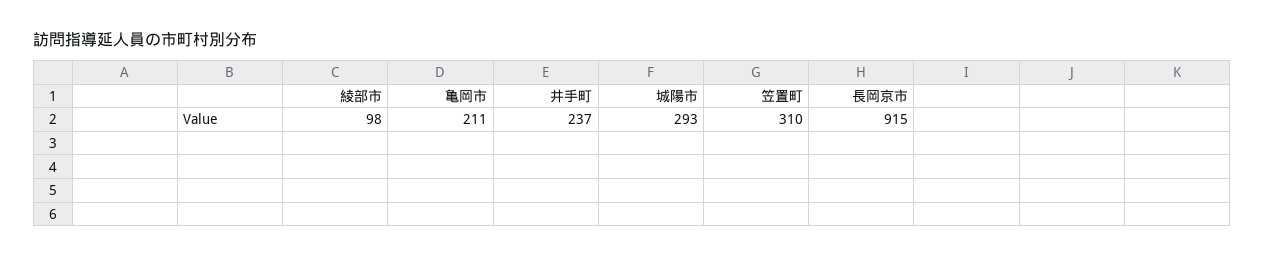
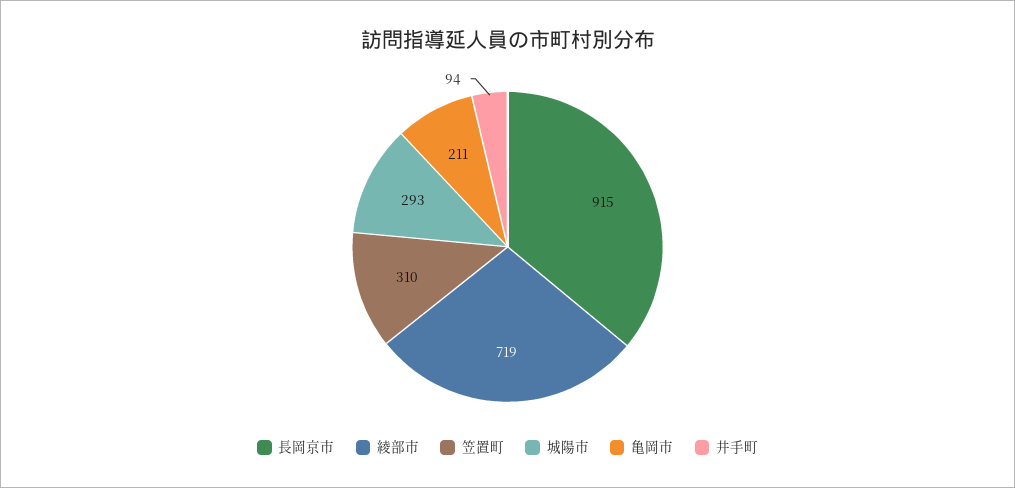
綾部市: 98 -> 719
井手町: 237 -> 94

